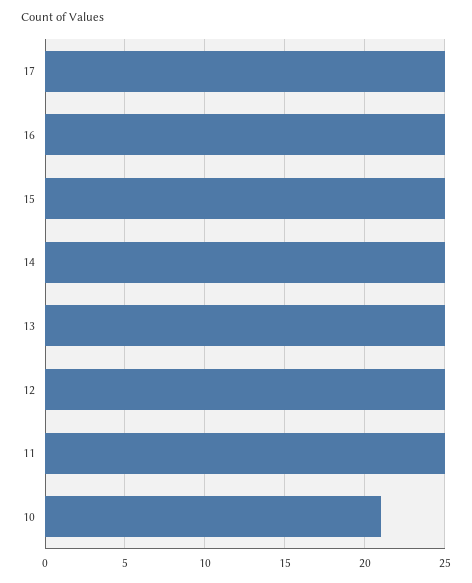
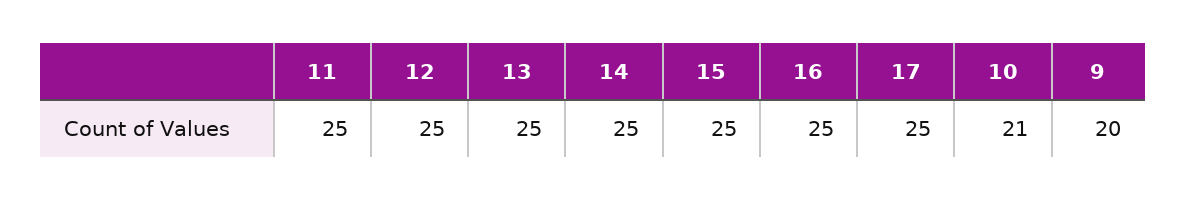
9: none -> 20

